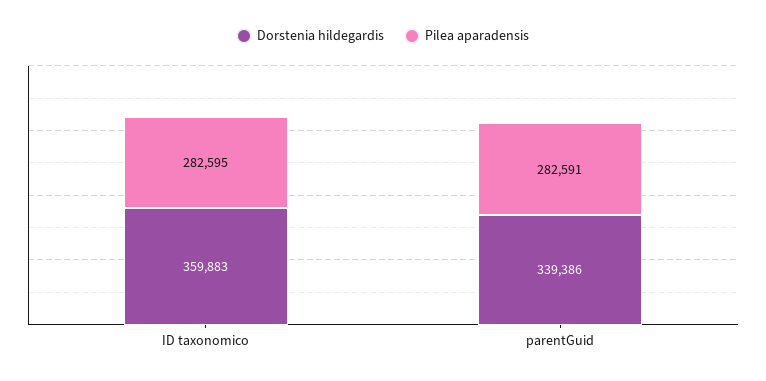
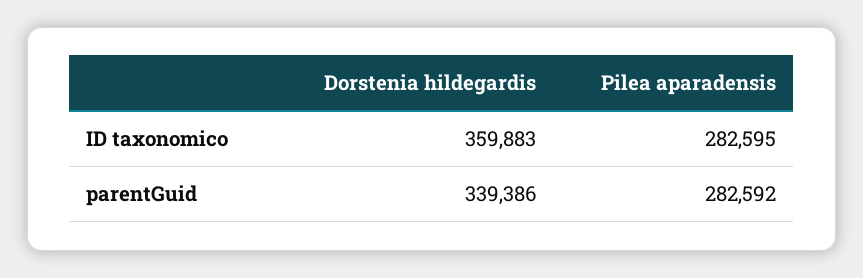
Pilea aparadensis, parentGuid: 282591 -> 282592

